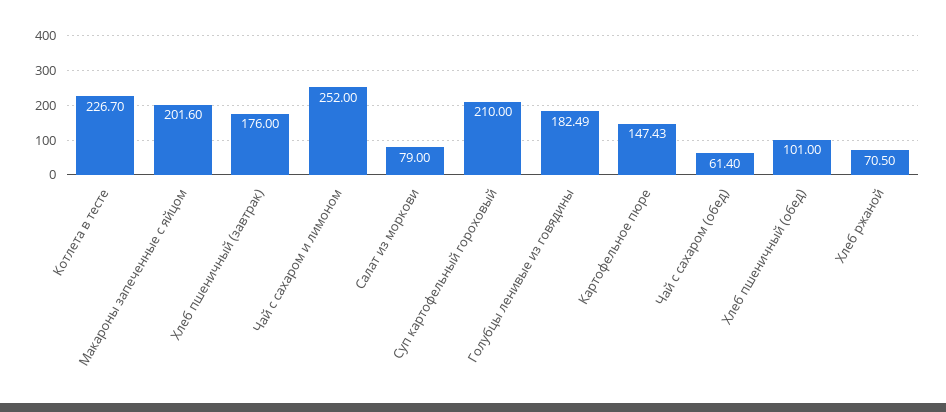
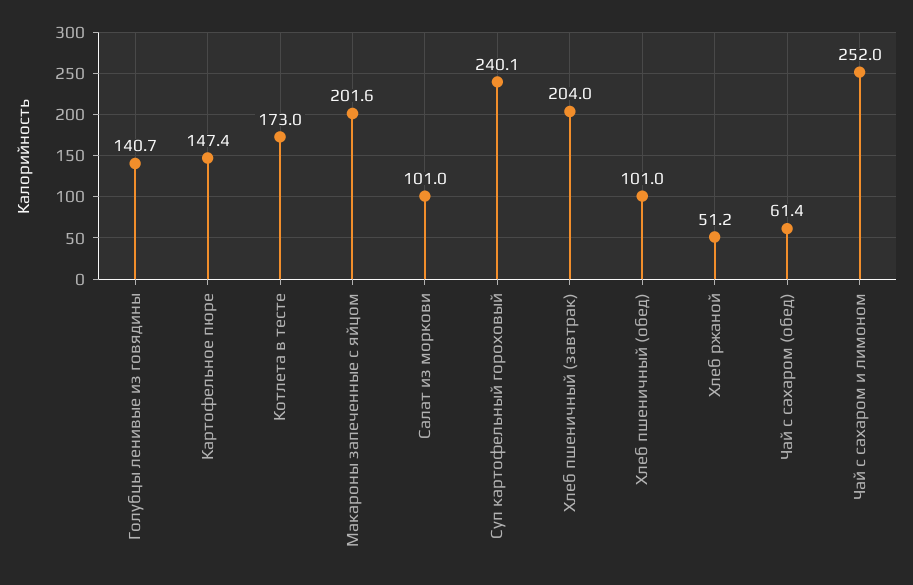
Котлета в тесте: 226.7 -> 173
Хлеб пшеничный (завтрак): 176 -> 204
Салат из моркови: 79 -> 101
Суп картофельный гороховый: 210 -> 240.1
Голубцы ленивые из говядины: 182.49 -> 140.7
Хлеб ржаной: 70.5 -> 51.2

